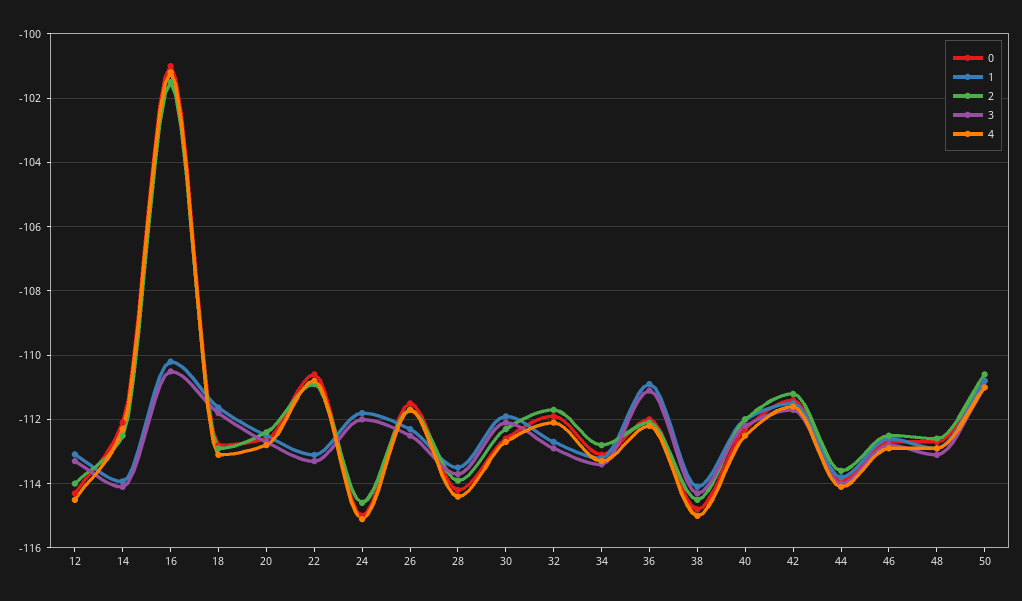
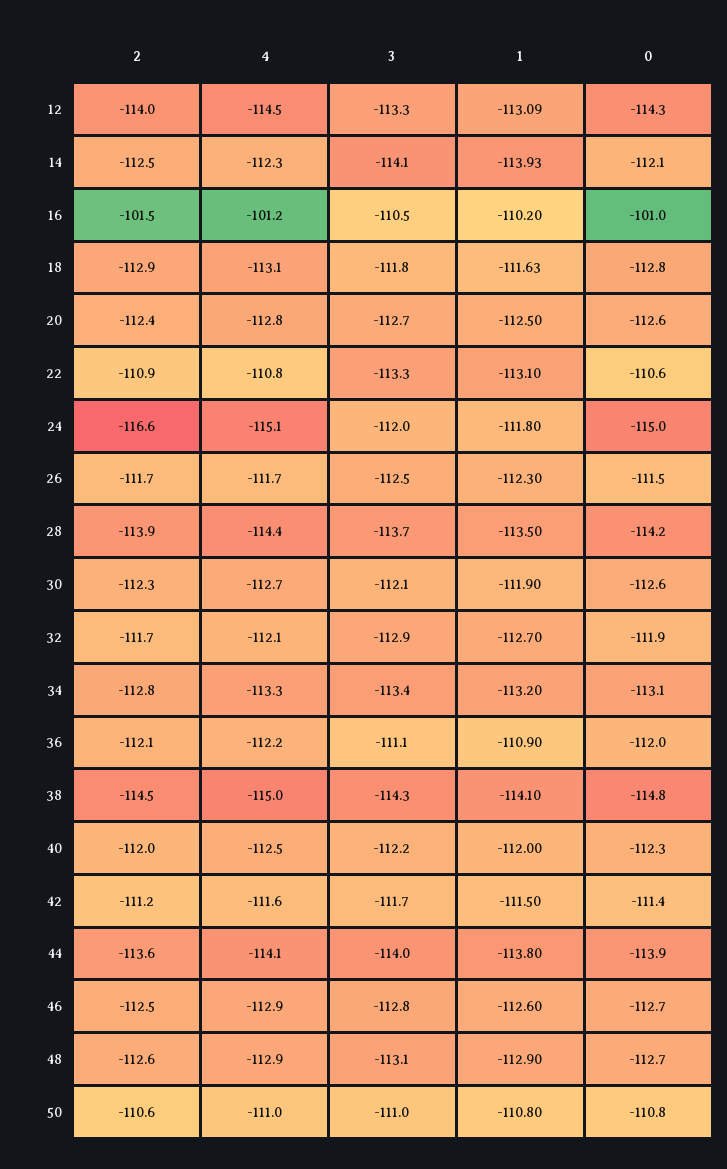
2, 24: -114.6 -> -116.6

